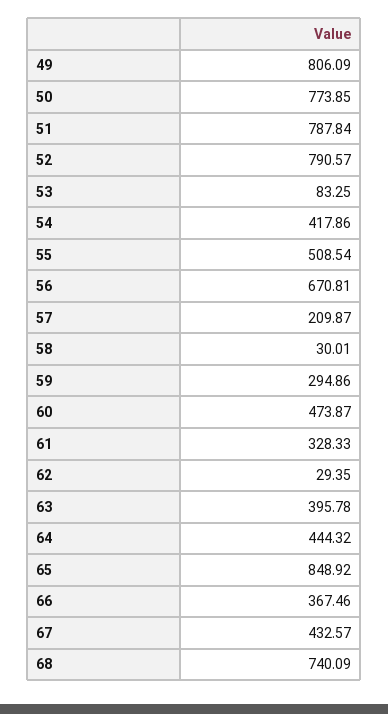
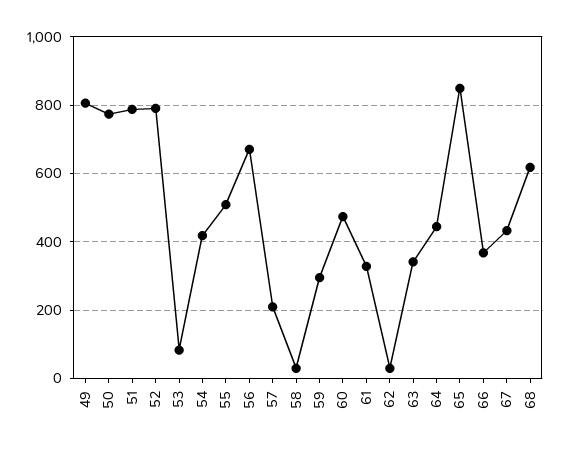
63: 395.78 -> 340
68: 740.09 -> 620

